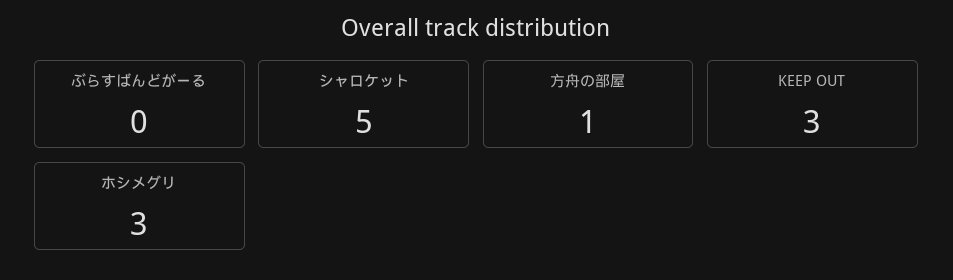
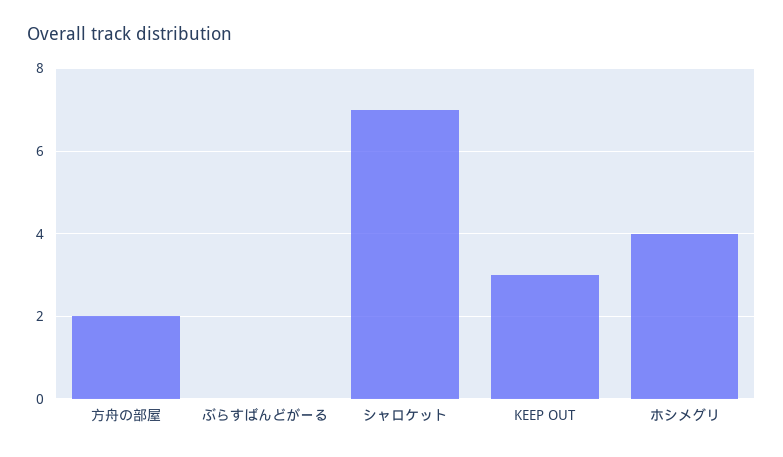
シャロケット: 5 -> 7
方舟の部屋: 1 -> 2
ホシメグリ: 3 -> 4

